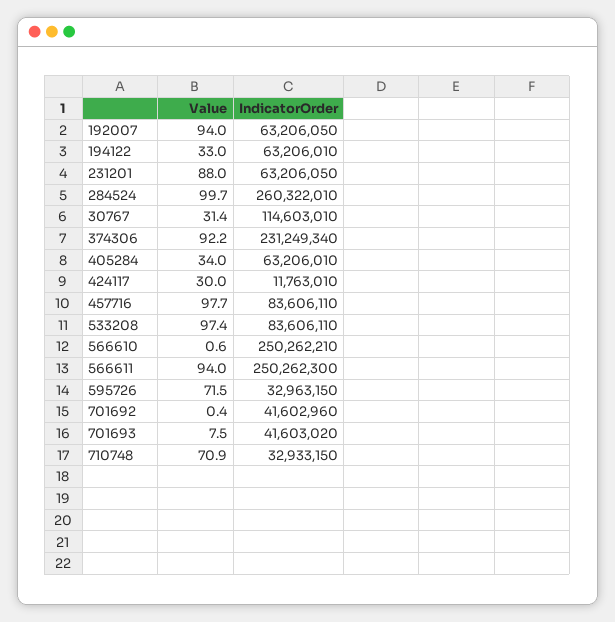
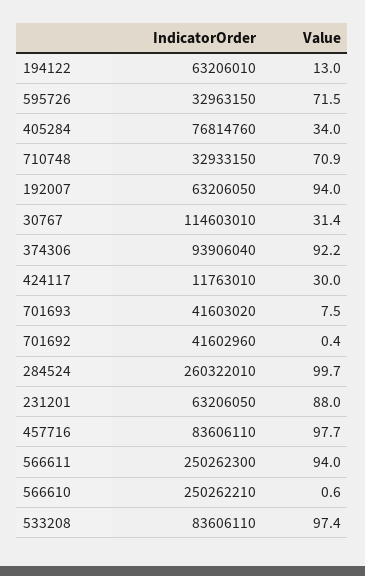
Value, 194122: 33 -> 13
IndicatorOrder, 374306: 231249340 -> 93906040
IndicatorOrder, 405284: 63206010 -> 76814760

